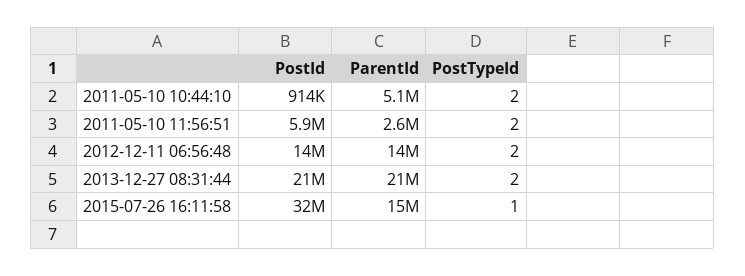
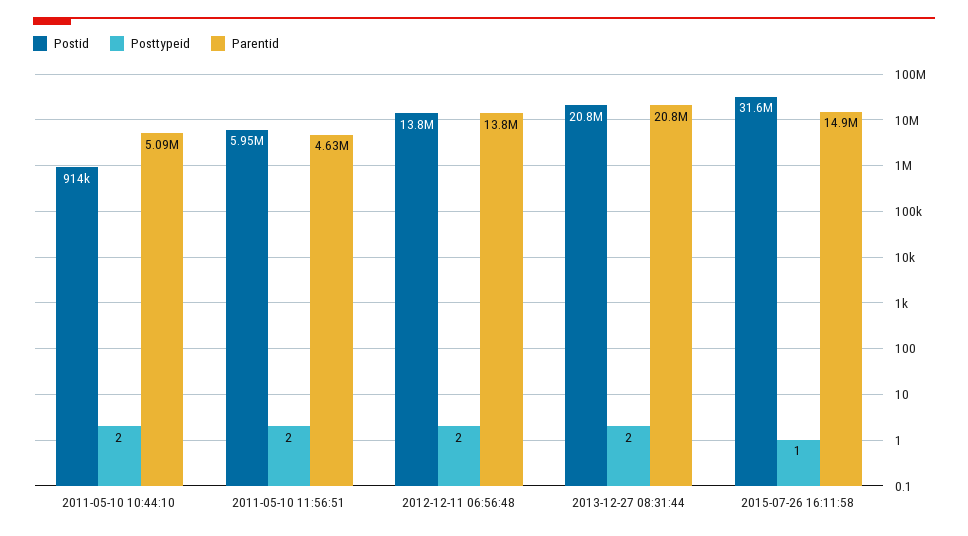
ParentId, 2011-05-10 11:56:51: 2600000 -> 4630000

